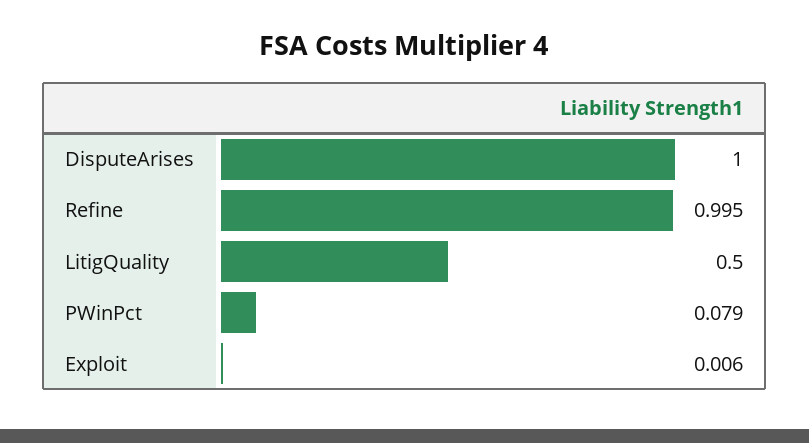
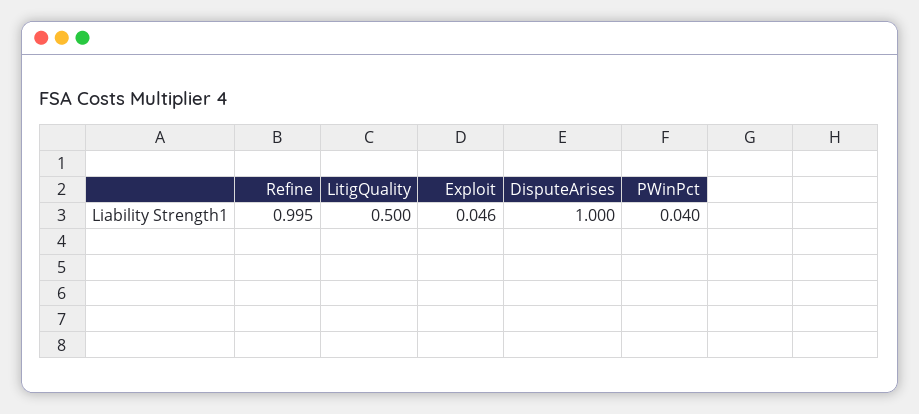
PWinPct: 0.079 -> 0.04
Exploit: 0.006 -> 0.046

